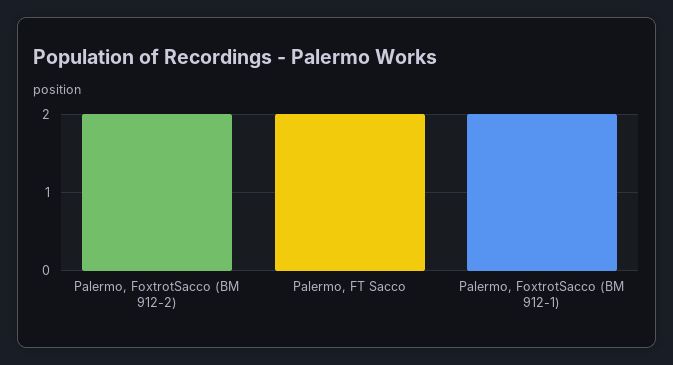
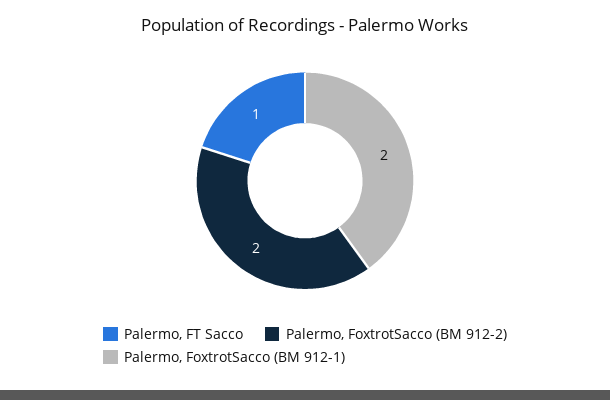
Palermo, FT Sacco: 2 -> 1

